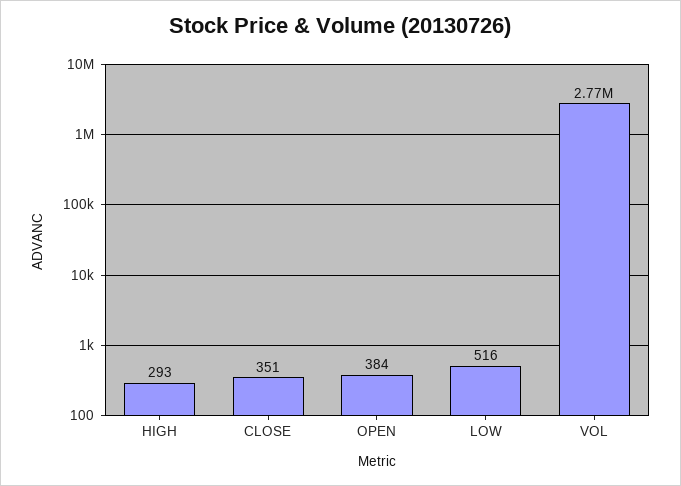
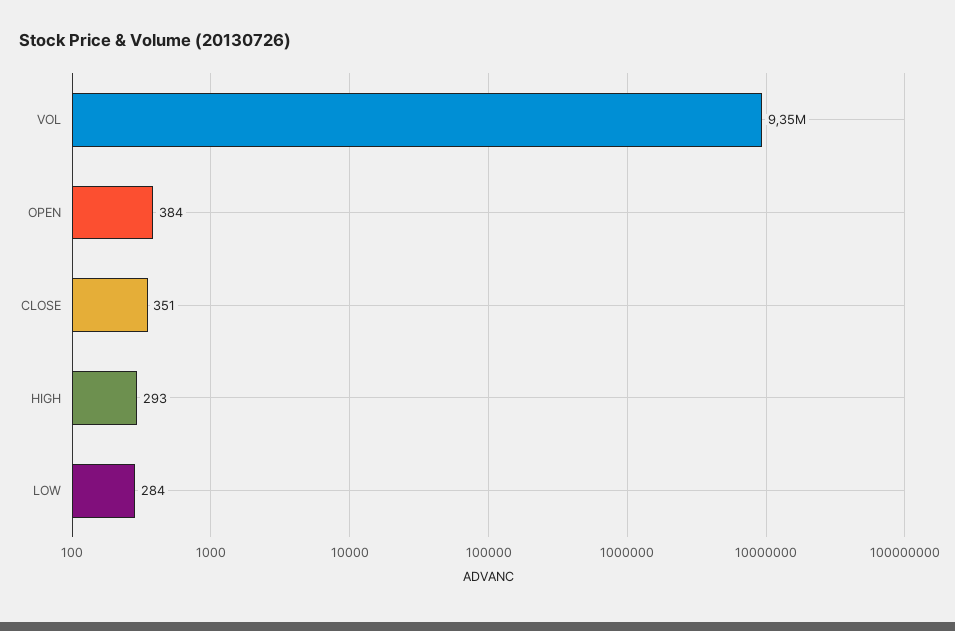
LOW: 516 -> 284
VOL: 2770000 -> 9350000

